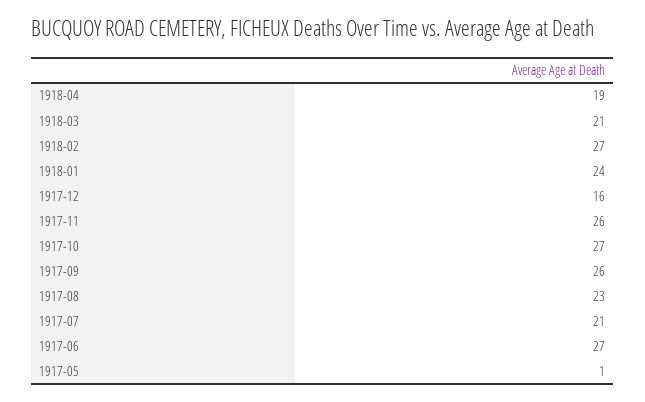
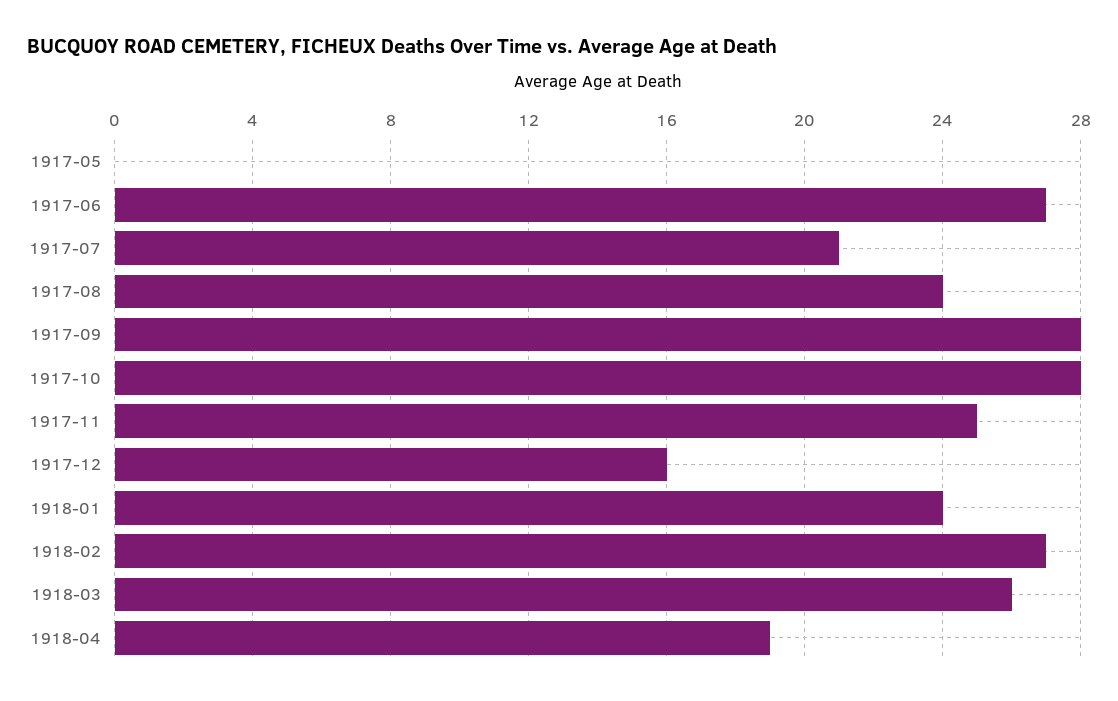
1918-03: 21 -> 26
1917-11: 26 -> 25
1917-10: 27 -> 28
1917-09: 26 -> 28
1917-08: 23 -> 24
1917-05: 1 -> 0

